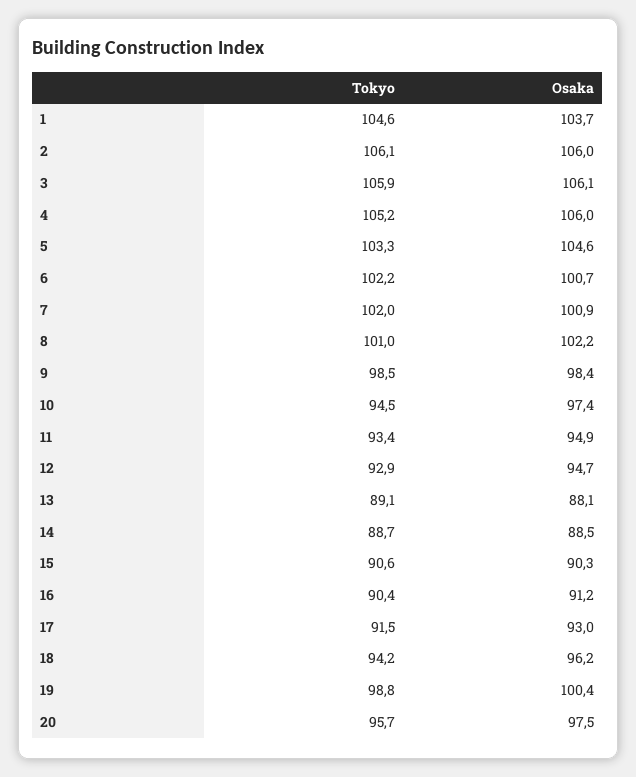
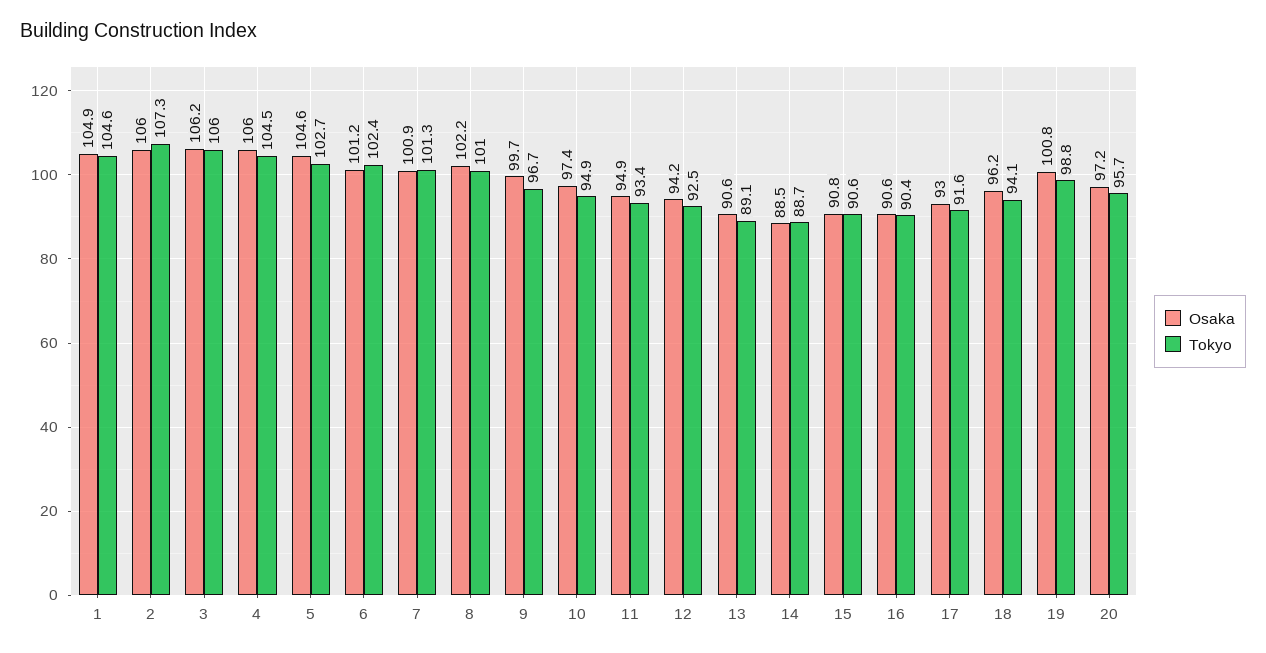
Osaka, 1: 103.7 -> 104.9
Tokyo, 2: 106.1 -> 107.3
Tokyo, 3: 105.9 -> 106
Osaka, 3: 106.1 -> 106.2
Tokyo, 4: 105.2 -> 104.5
Tokyo, 5: 103.3 -> 102.7
Tokyo, 6: 102.2 -> 102.4
Osaka, 6: 100.7 -> 101.2
Tokyo, 7: 102 -> 101.3
Tokyo, 9: 98.5 -> 96.7
Osaka, 9: 98.4 -> 99.7
Tokyo, 10: 94.5 -> 94.9
Tokyo, 12: 92.9 -> 92.5
Osaka, 12: 94.7 -> 94.2
Osaka, 13: 88.1 -> 90.6
Osaka, 15: 90.3 -> 90.8
Osaka, 16: 91.2 -> 90.6
Tokyo, 17: 91.5 -> 91.6
Tokyo, 18: 94.2 -> 94.1
Osaka, 19: 100.4 -> 100.8
Osaka, 20: 97.5 -> 97.2

